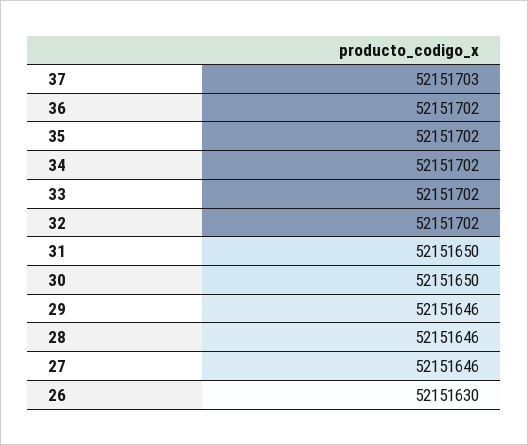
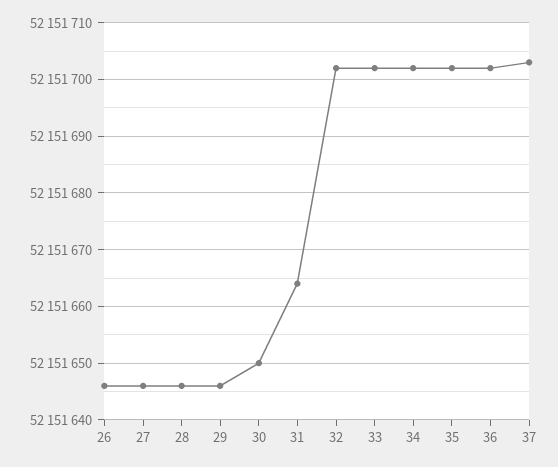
31: 52151650 -> 52151665
26: 52151630 -> 52151645

